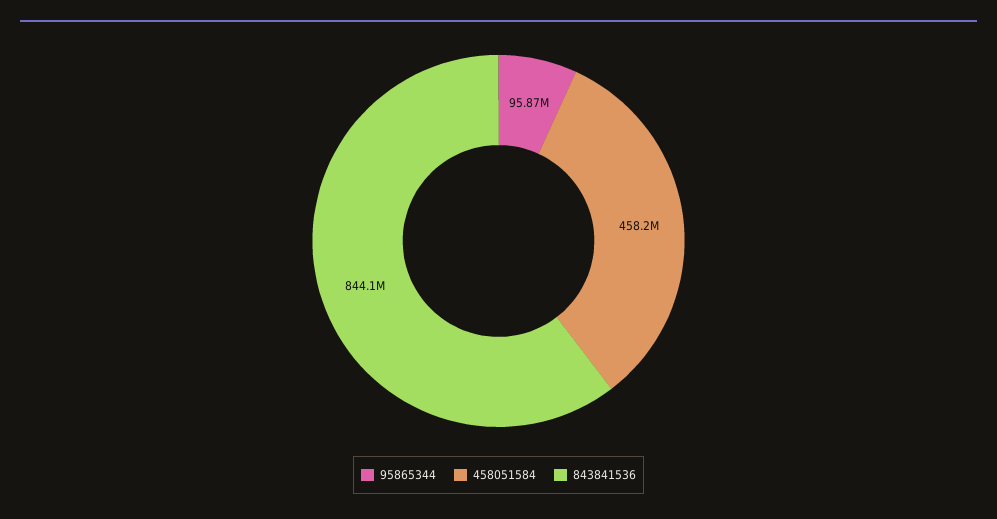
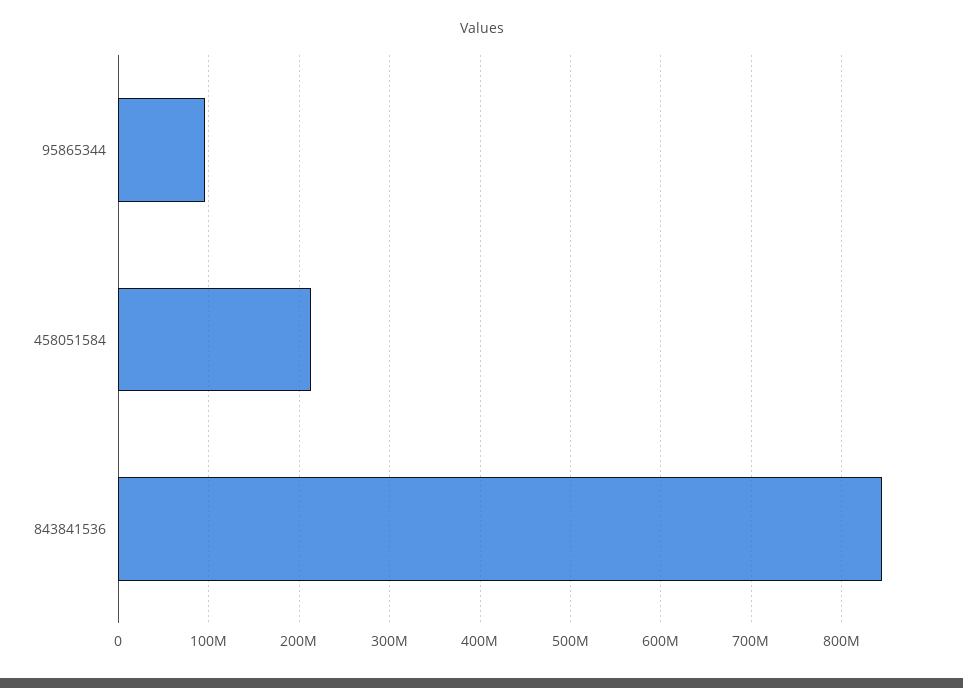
458051584: 458200000 -> 210000000

